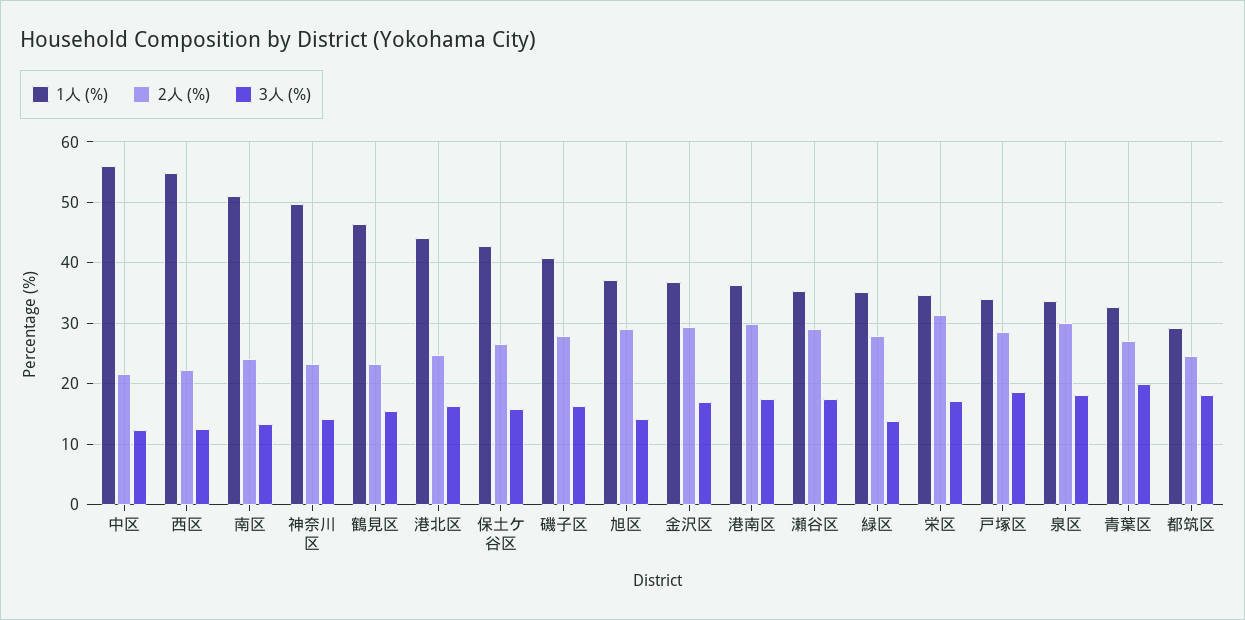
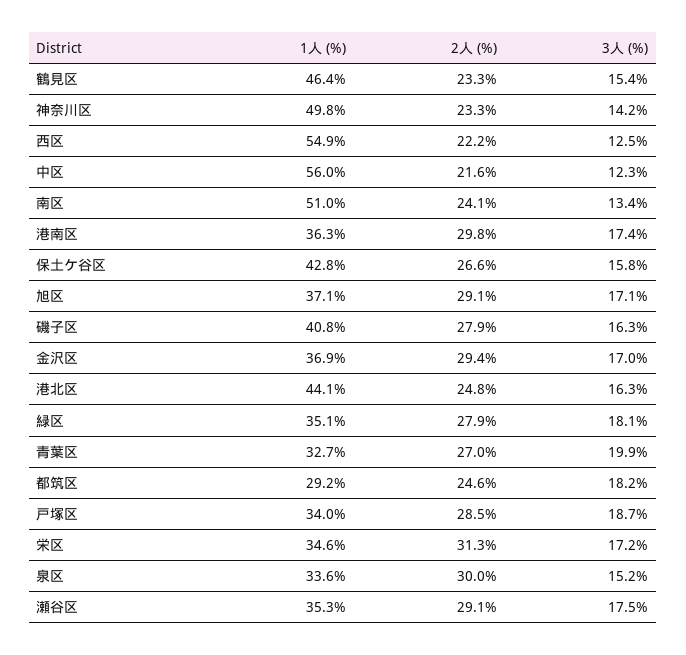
3人 (%), 旭区: 14 -> 17.1
3人 (%), 緑区: 14 -> 18.1
3人 (%), 泉区: 18 -> 15.2

